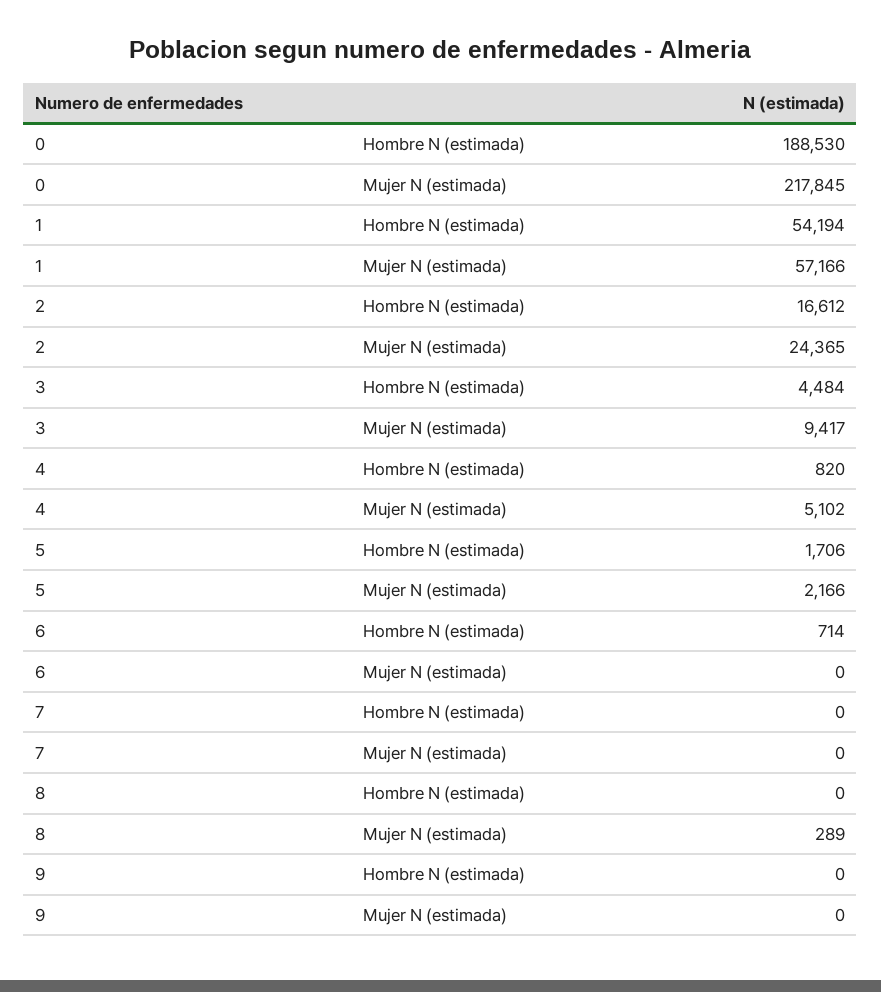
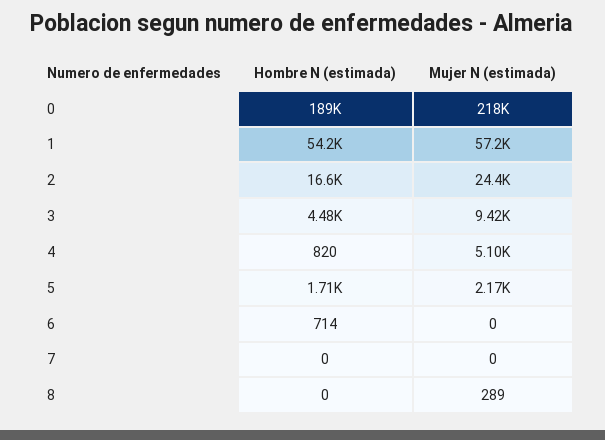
9, Hombre N (estimada): 0 -> none
9, Mujer N (estimada): 0 -> none

